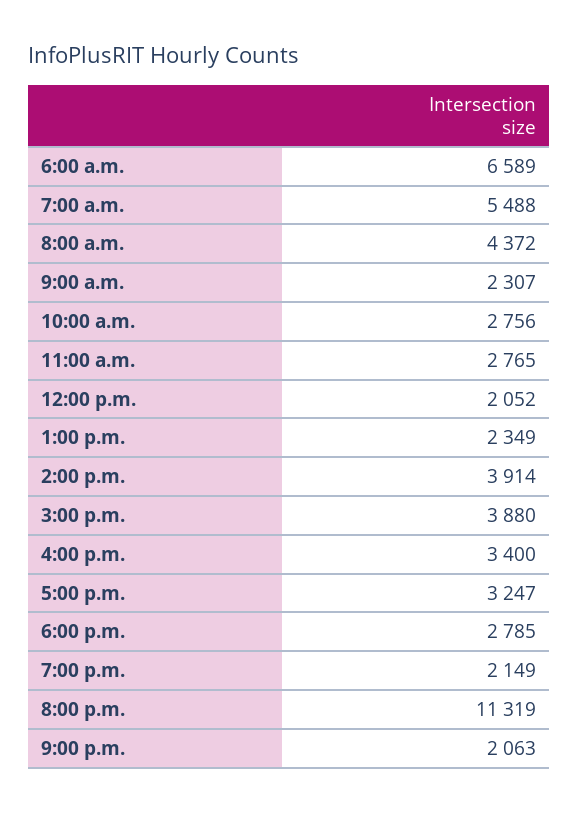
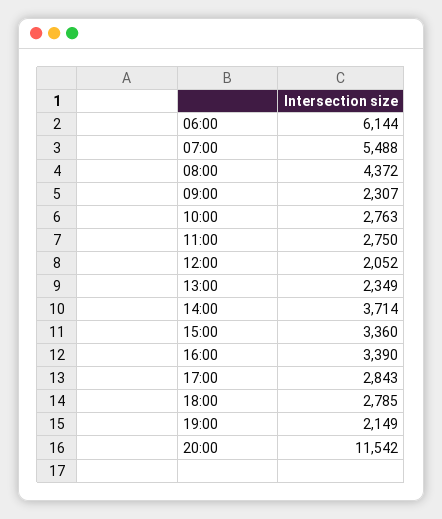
6:00 a.m.: 6589 -> 6144
10:00 a.m.: 2756 -> 2763
11:00 a.m.: 2765 -> 2750
2:00 p.m.: 3914 -> 3714
3:00 p.m.: 3880 -> 3360
4:00 p.m.: 3400 -> 3390
5:00 p.m.: 3247 -> 2843
8:00 p.m.: 11319 -> 11542
9:00 p.m.: 2063 -> none

